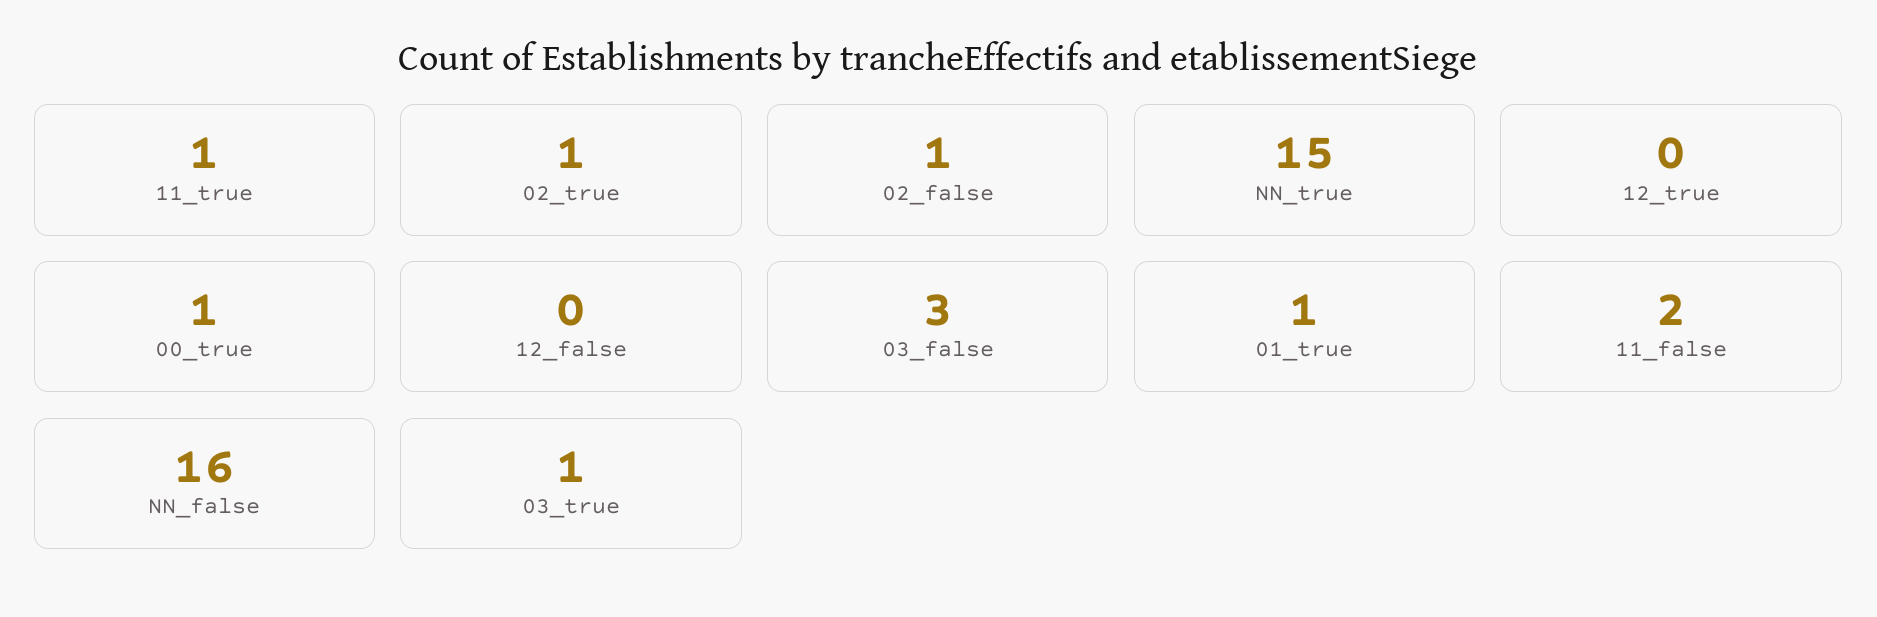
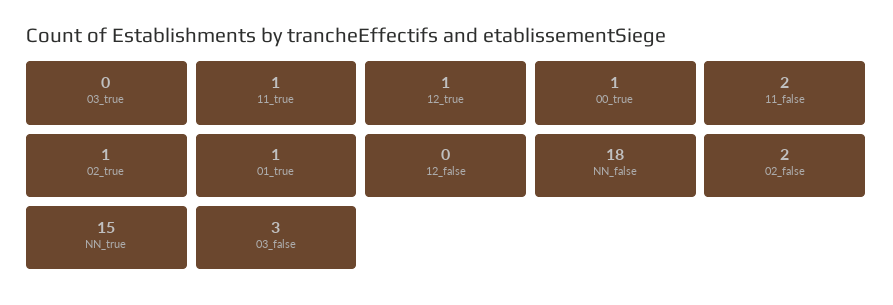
02_false: 1 -> 2
12_true: 0 -> 1
NN_false: 16 -> 18
03_true: 1 -> 0

